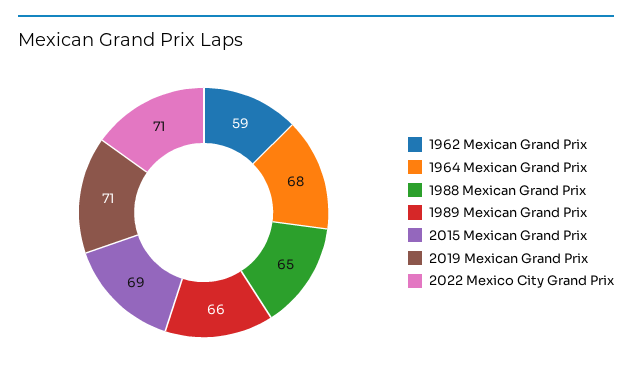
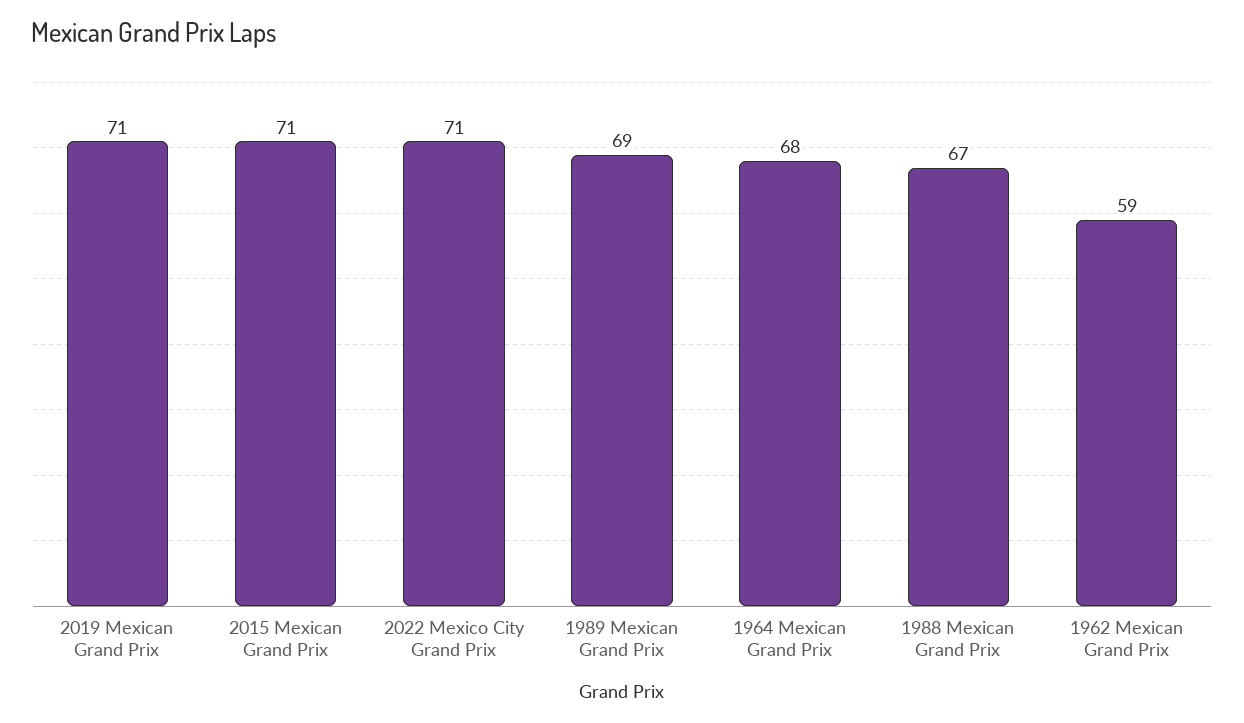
1988 Mexican Grand Prix: 65 -> 67
1989 Mexican Grand Prix: 66 -> 69
2015 Mexican Grand Prix: 69 -> 71

